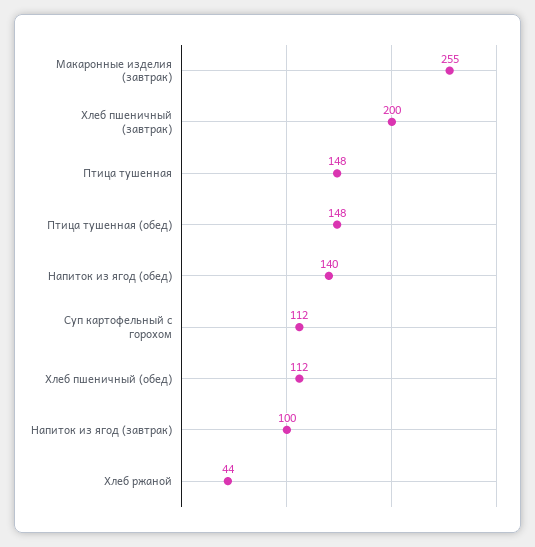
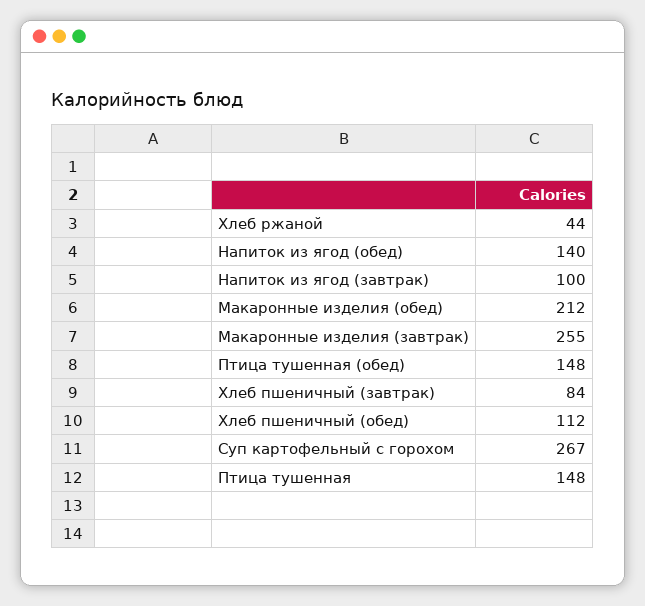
Хлеб пшеничный (завтрак): 200 -> 84
Суп картофельный с горохом: 112 -> 267
Макаронные изделия (обед): none -> 212

